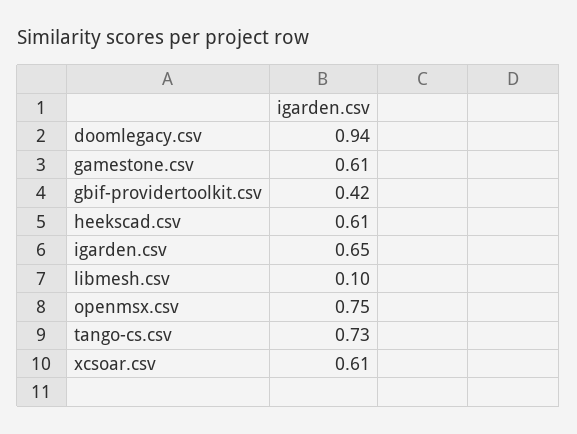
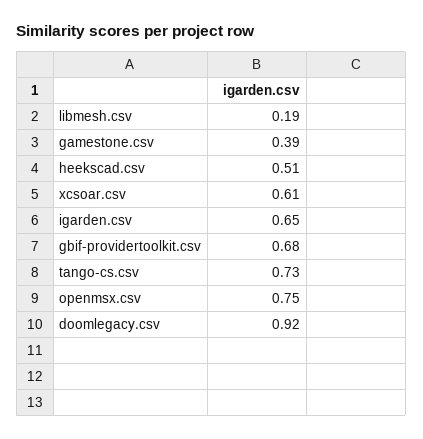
doomlegacy.csv: 0.94 -> 0.92
gamestone.csv: 0.61 -> 0.39
gbif-providertoolkit.csv: 0.42 -> 0.68
heekscad.csv: 0.61 -> 0.51
libmesh.csv: 0.1 -> 0.19

